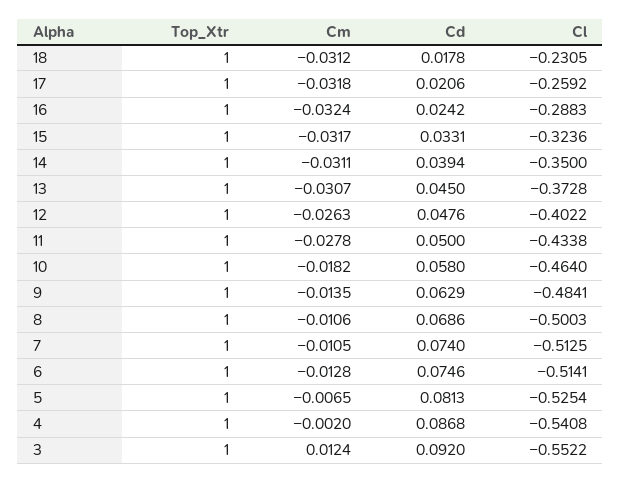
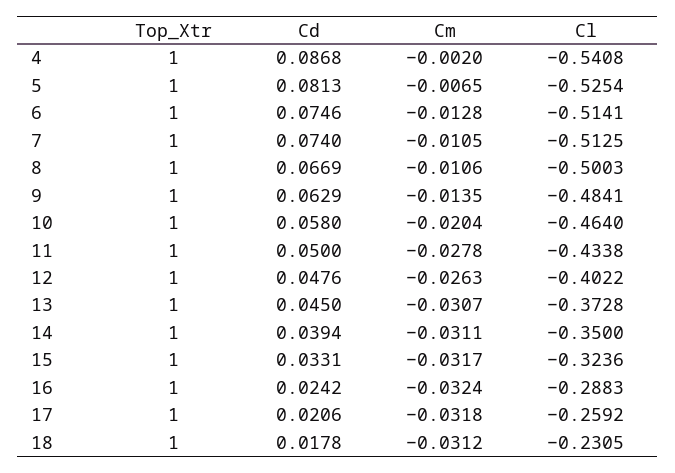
Cm, 10: -0.0182 -> -0.0204
Cd, 8: 0.0686 -> 0.0669
Top_Xtr, 3: 1 -> none
Cm, 3: 0.0124 -> none
Cd, 3: 0.092 -> none
Cl, 3: -0.5522 -> none

